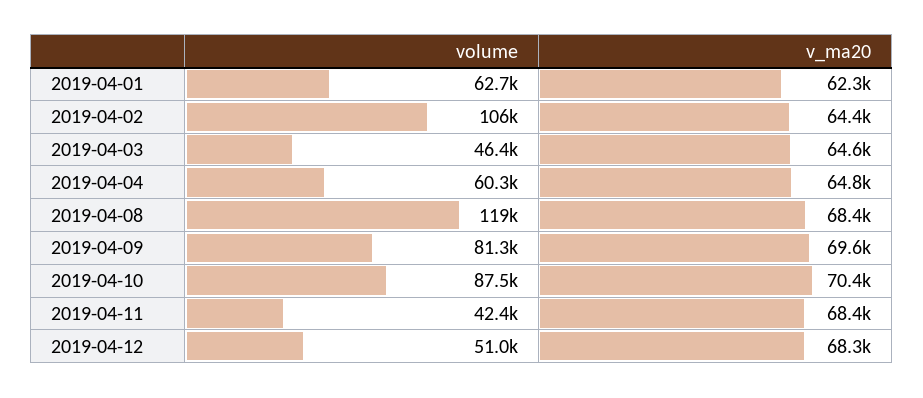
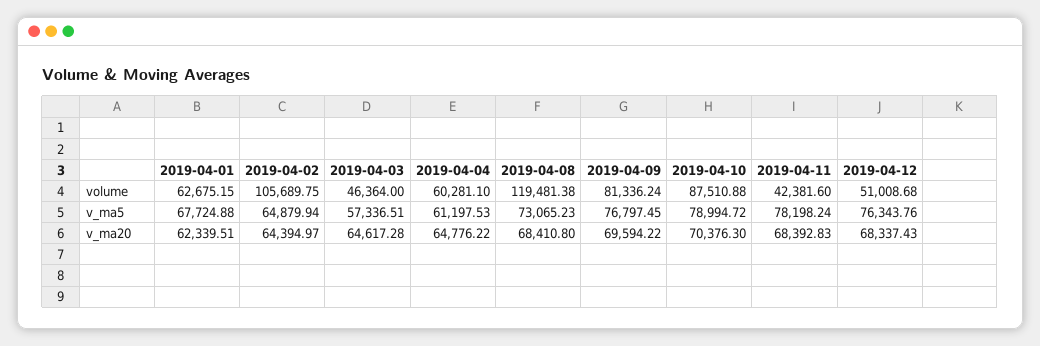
v_ma5, 2019-04-01: none -> 67724.88
v_ma5, 2019-04-02: none -> 64879.94
v_ma5, 2019-04-03: none -> 57336.51
v_ma5, 2019-04-04: none -> 61197.53
v_ma5, 2019-04-08: none -> 73065.23
v_ma5, 2019-04-09: none -> 76797.45
v_ma5, 2019-04-10: none -> 78994.72
v_ma5, 2019-04-11: none -> 78198.24
v_ma5, 2019-04-12: none -> 76343.76

